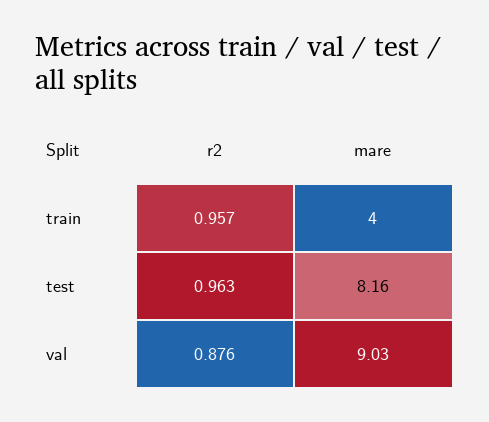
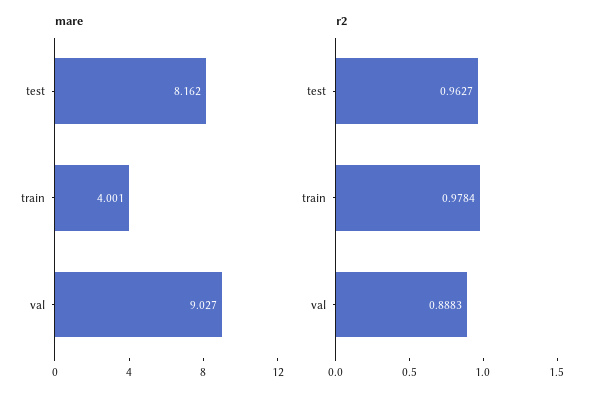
r2, train: 0.957 -> 0.9784
r2, val: 0.876 -> 0.8883

